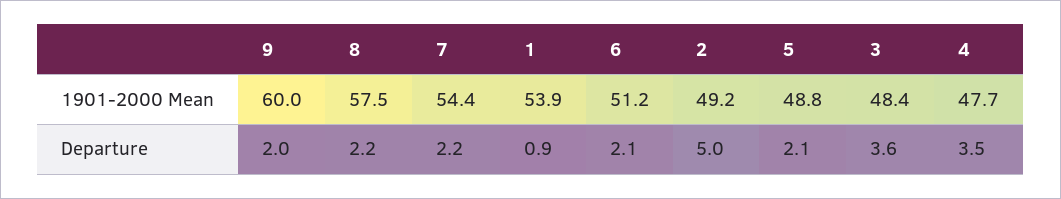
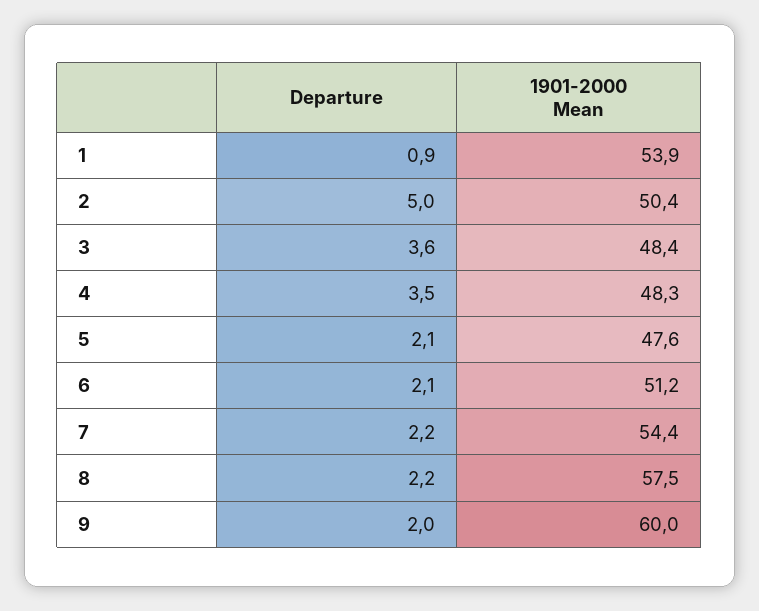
2, 1901-2000 Mean: 49.2 -> 50.4
5, 1901-2000 Mean: 48.8 -> 47.6
4, 1901-2000 Mean: 47.7 -> 48.3

